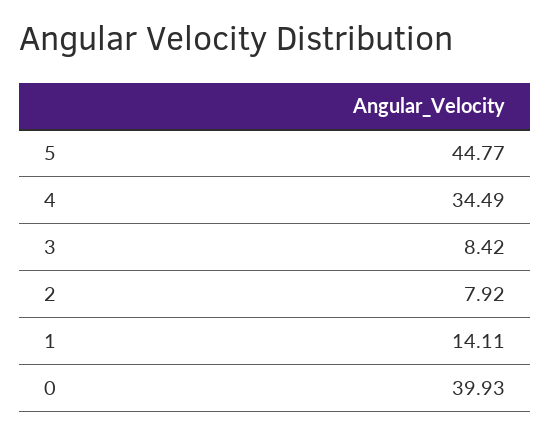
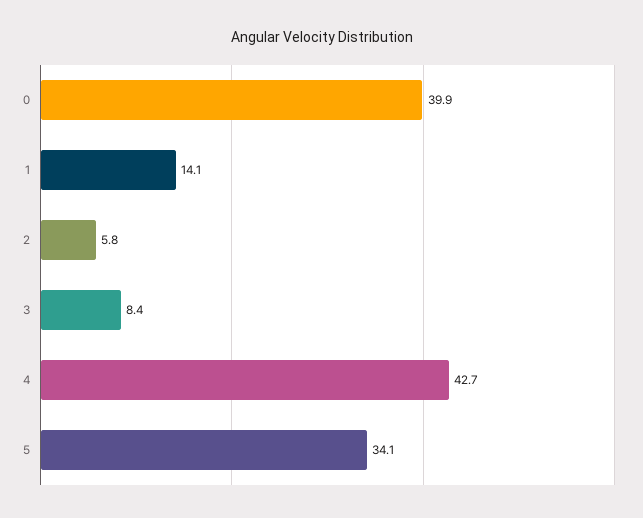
5: 44.77 -> 34.1
4: 34.49 -> 42.7
2: 7.92 -> 5.8

